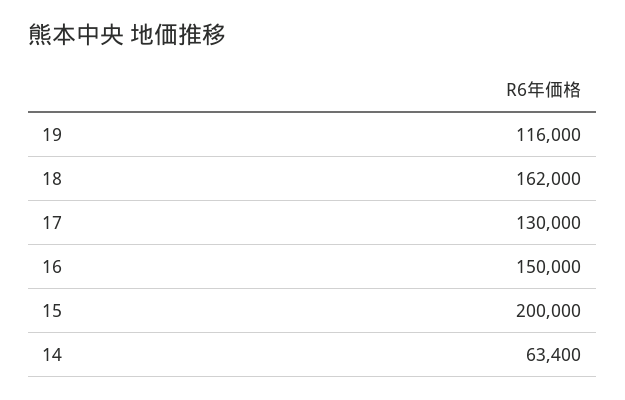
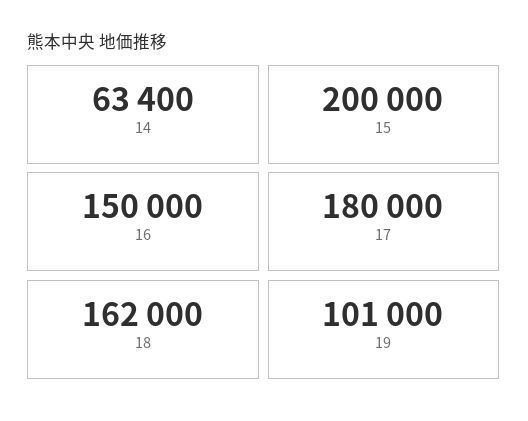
19: 116000 -> 101000
17: 130000 -> 180000

